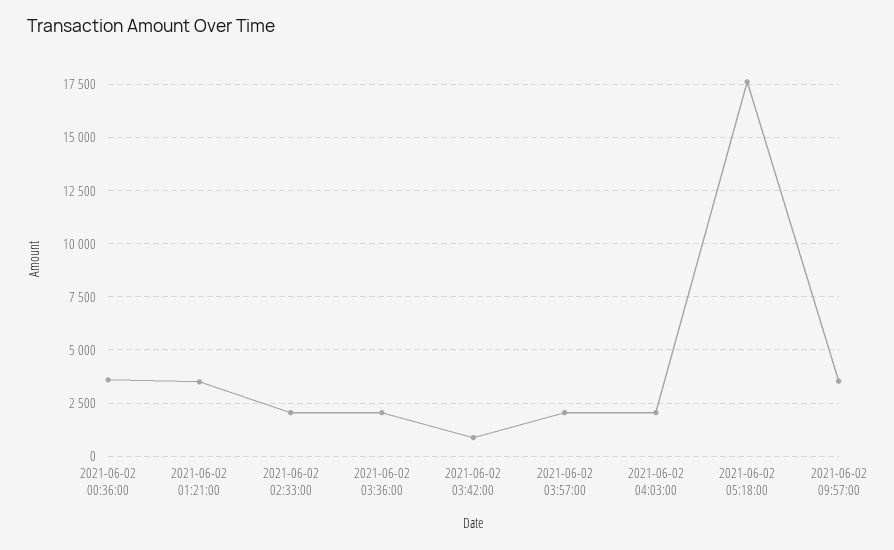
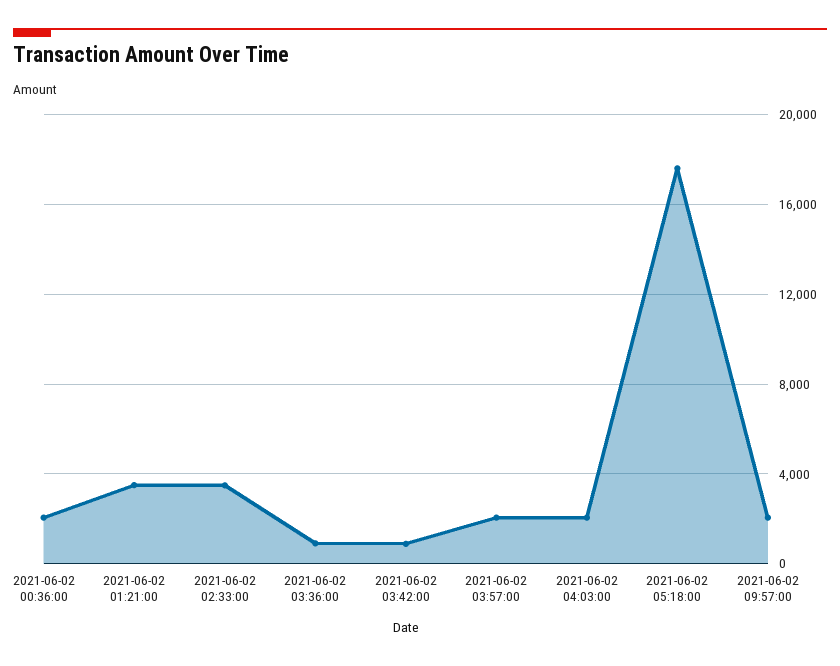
2021-06-02 00:36:00: 3500 -> 2000
2021-06-02 02:33:00: 2000 -> 3500
2021-06-02 03:36:00: 2000 -> 1000
2021-06-02 09:57:00: 3500 -> 2000

